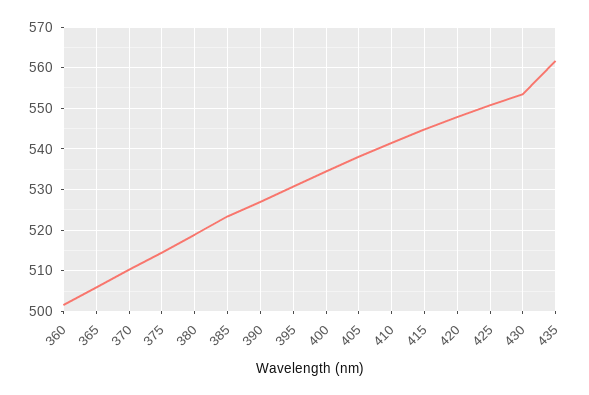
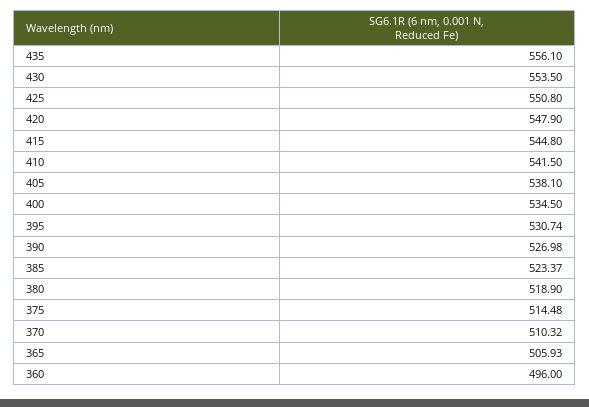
360: 502 -> 496
435: 562 -> 556.1

